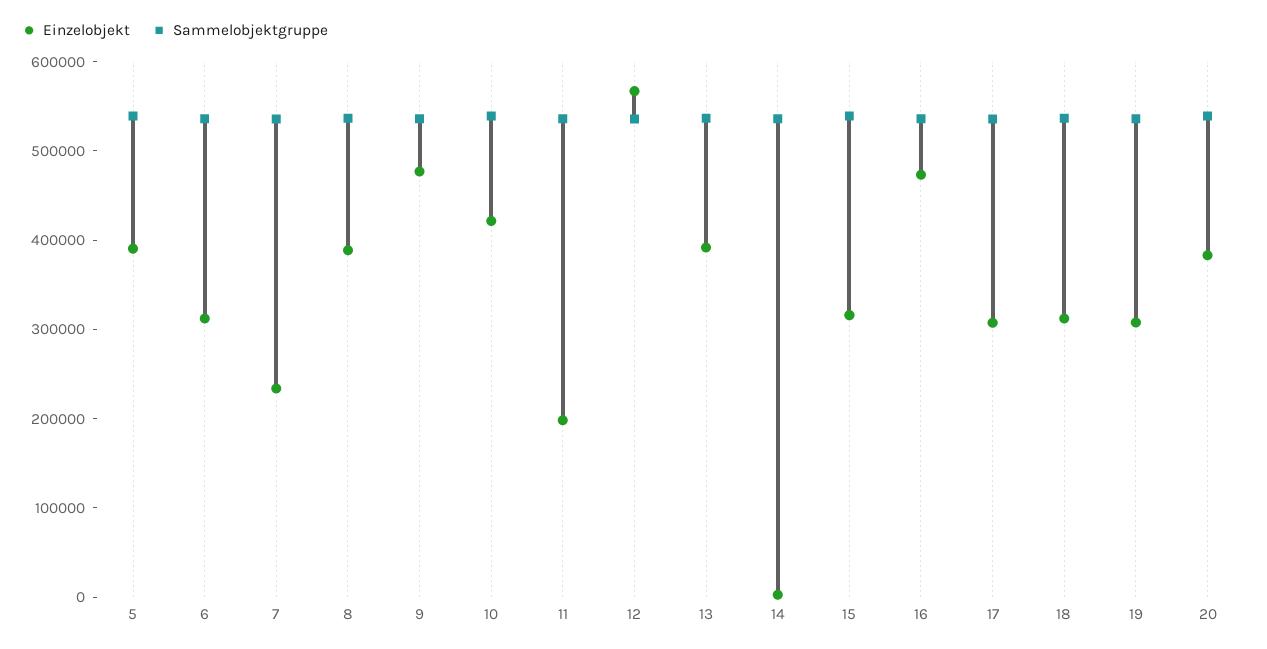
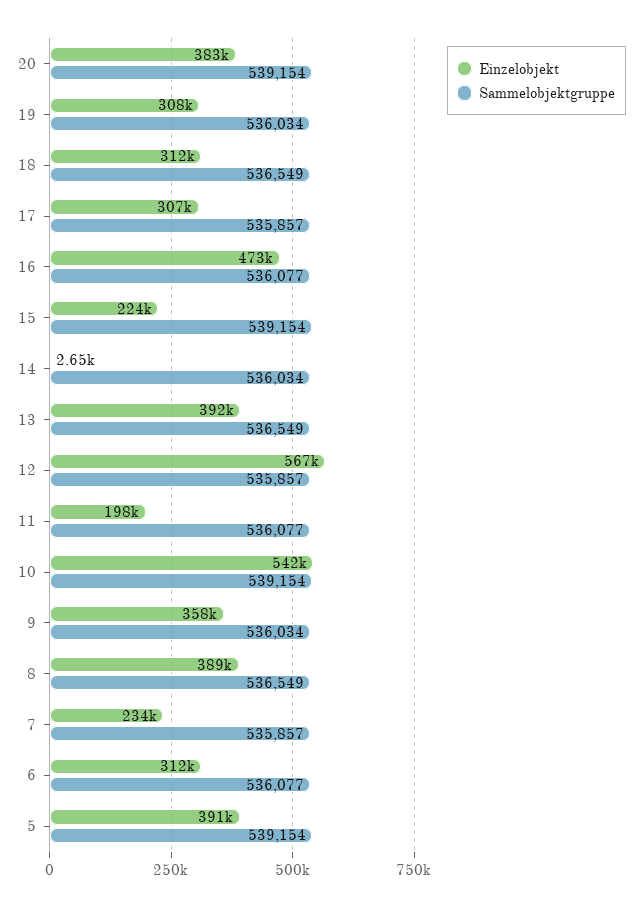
Einzelobjekt, 9: 480000 -> 358000
Einzelobjekt, 10: 420000 -> 542000
Einzelobjekt, 15: 320000 -> 224000

